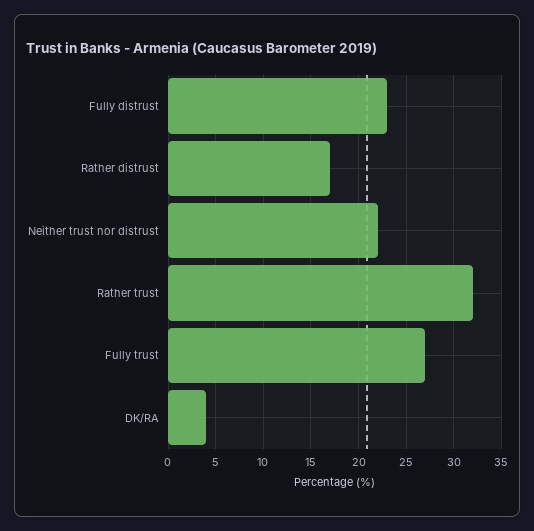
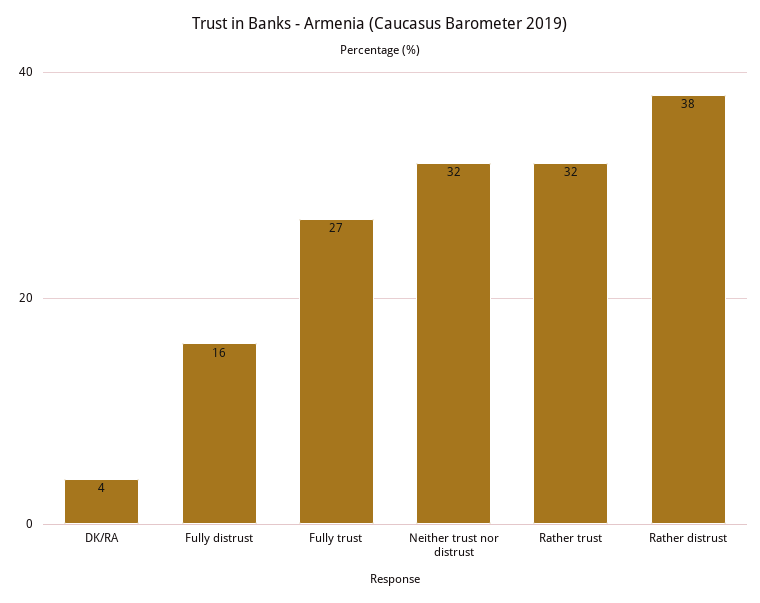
Fully distrust: 23 -> 16
Rather distrust: 17 -> 38
Neither trust nor distrust: 22 -> 32

